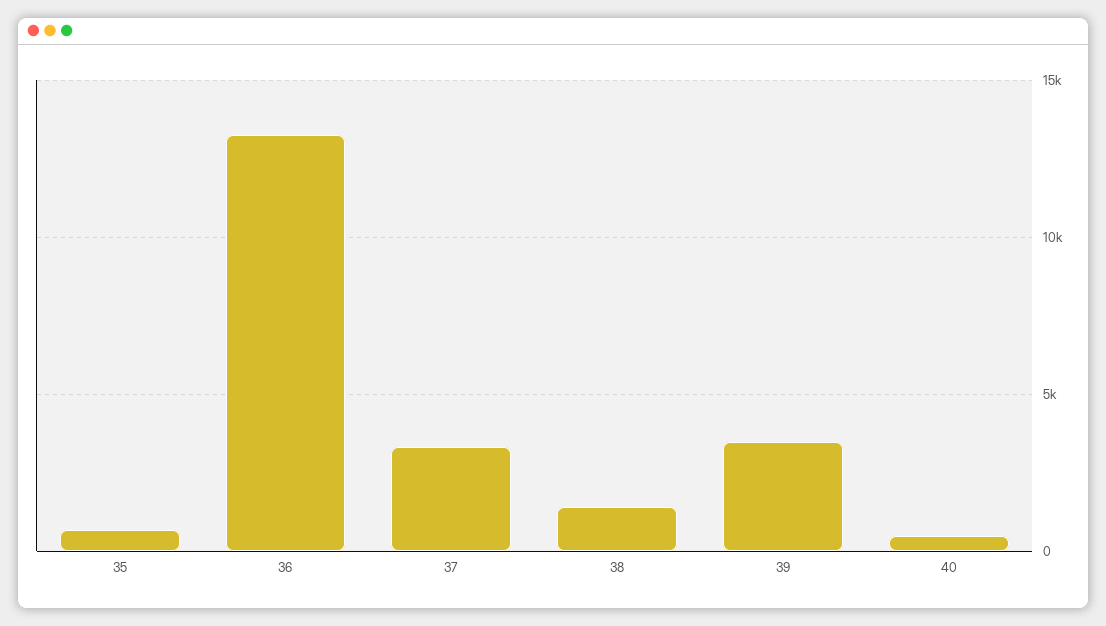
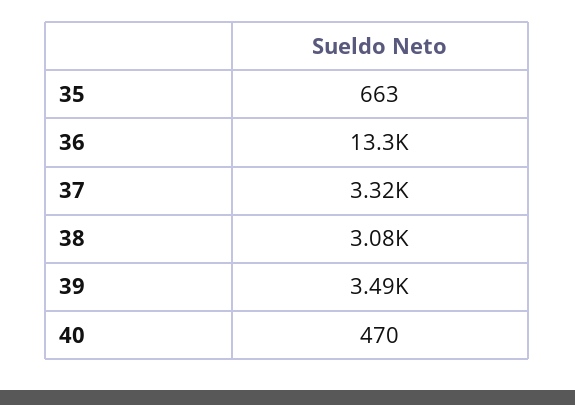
38: 1500 -> 3080

